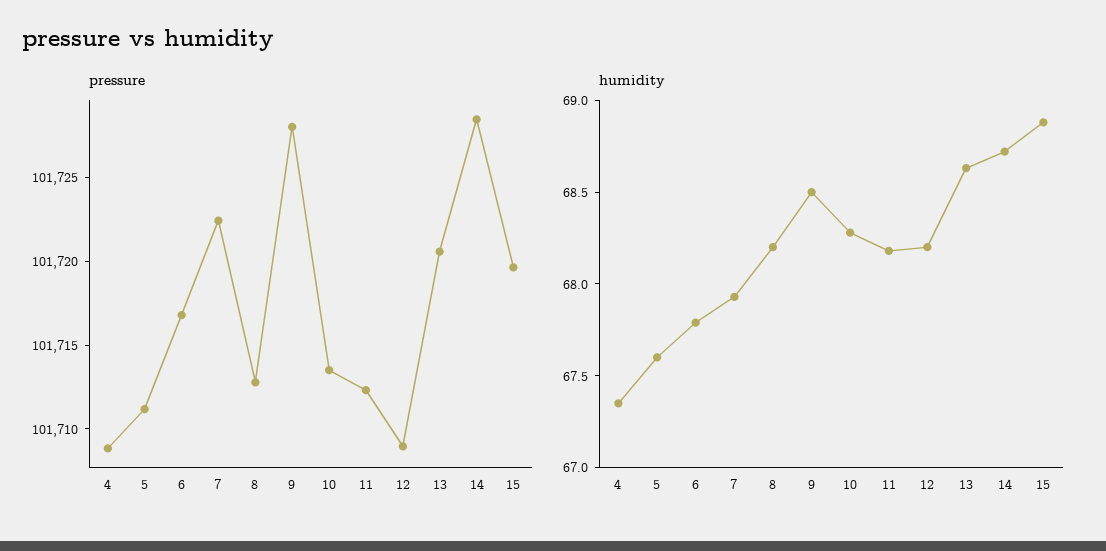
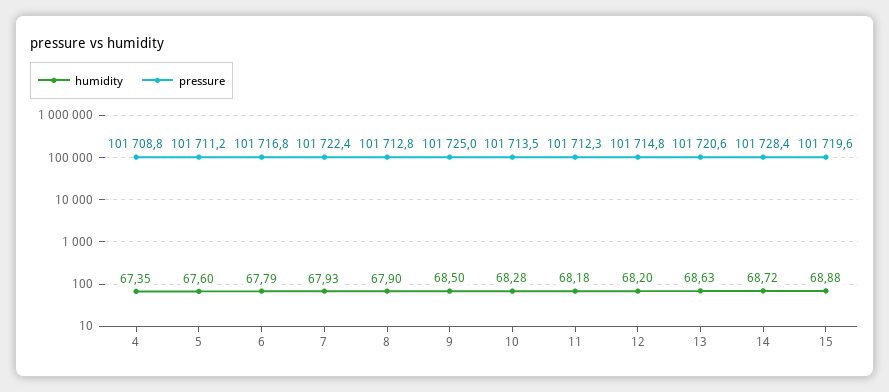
pressure, 9: 101728 -> 101725
pressure, 12: 101709 -> 101714.8
humidity, 8: 68.2 -> 67.9

